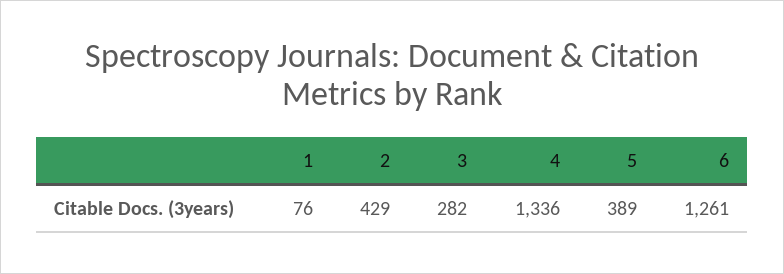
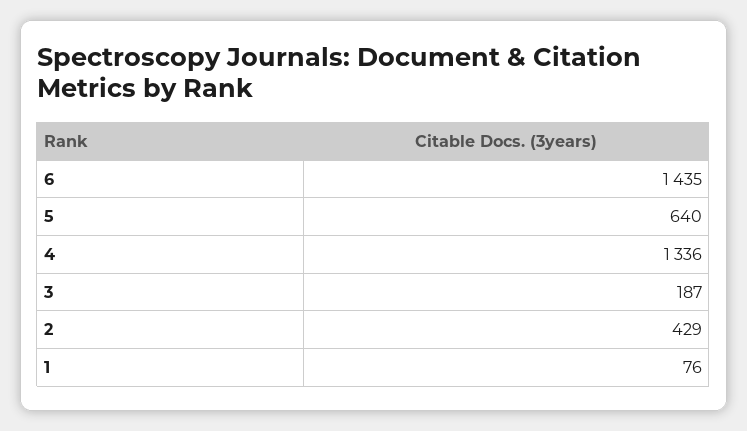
3: 282 -> 187
5: 389 -> 640
6: 1261 -> 1435

